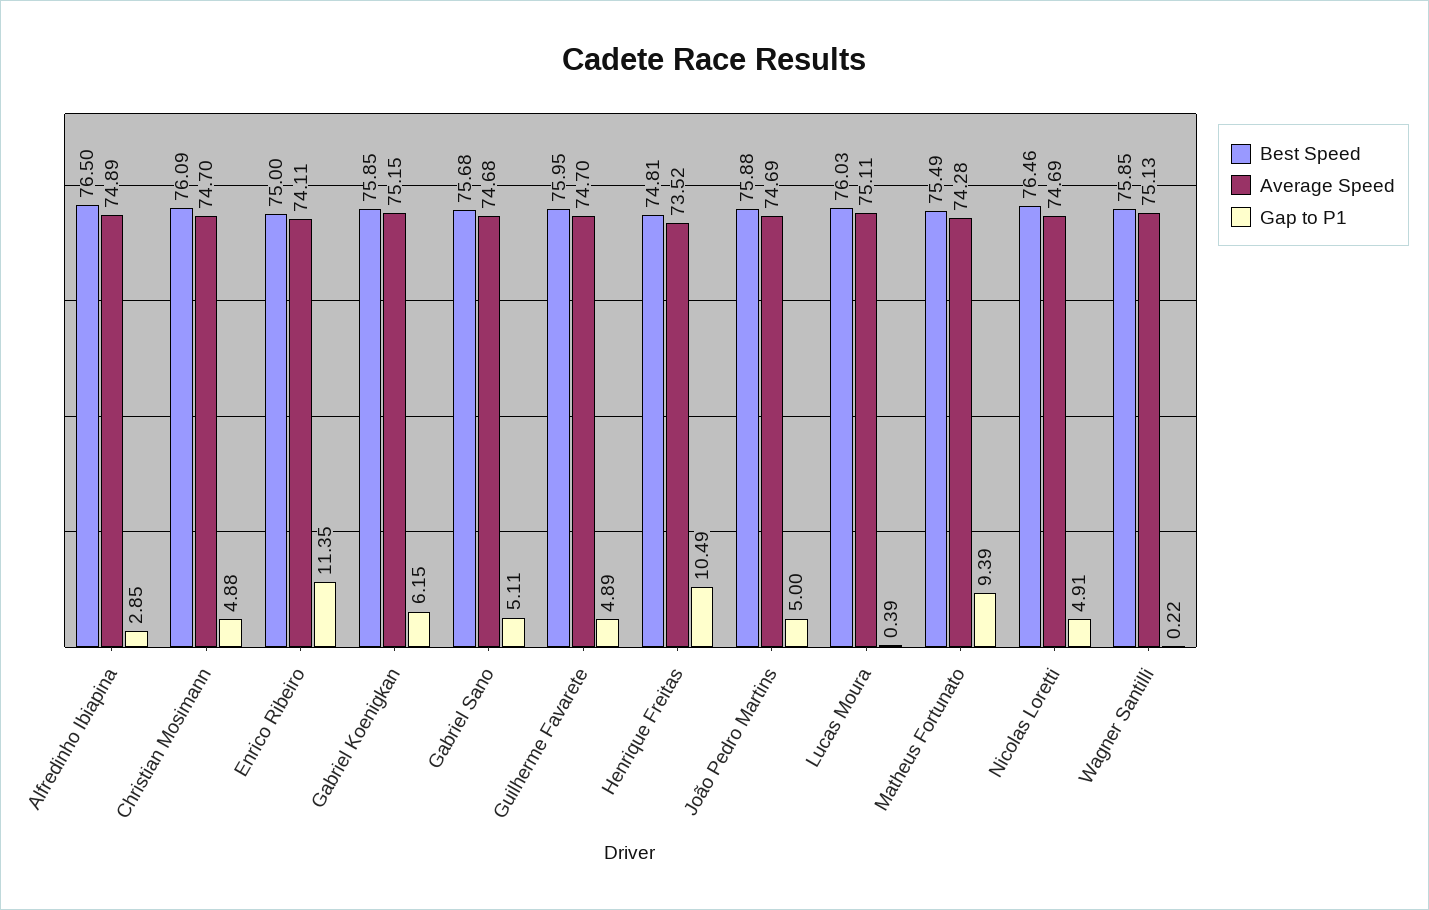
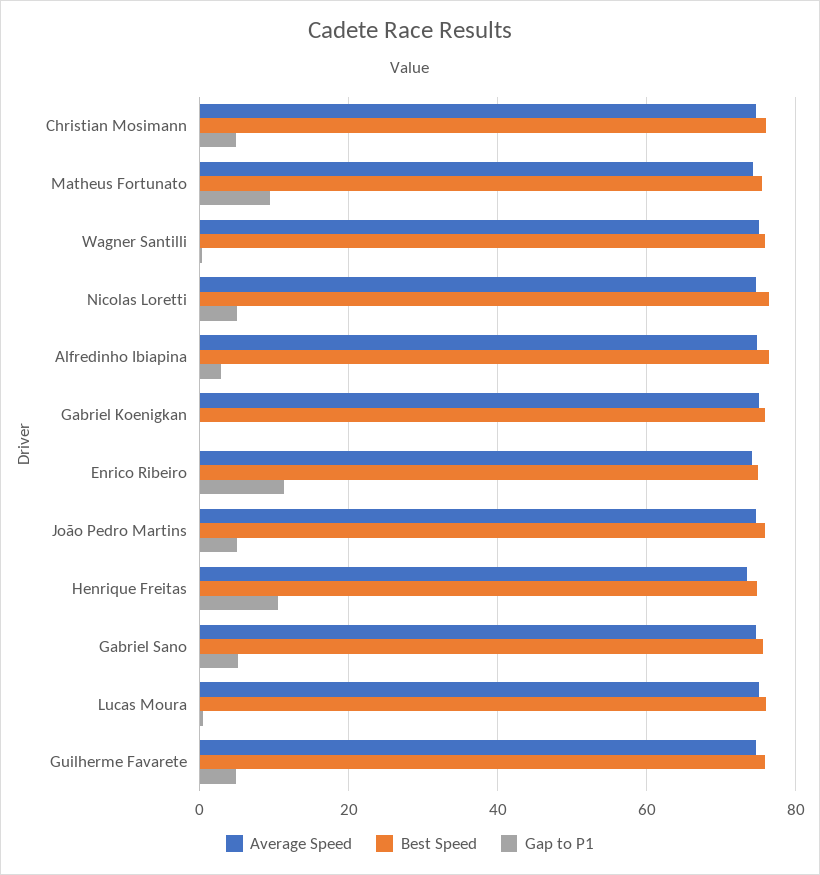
Gap to P1, Gabriel Koenigkan: 6.15 -> 0

